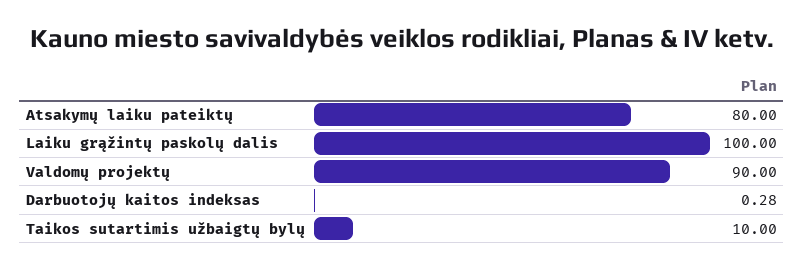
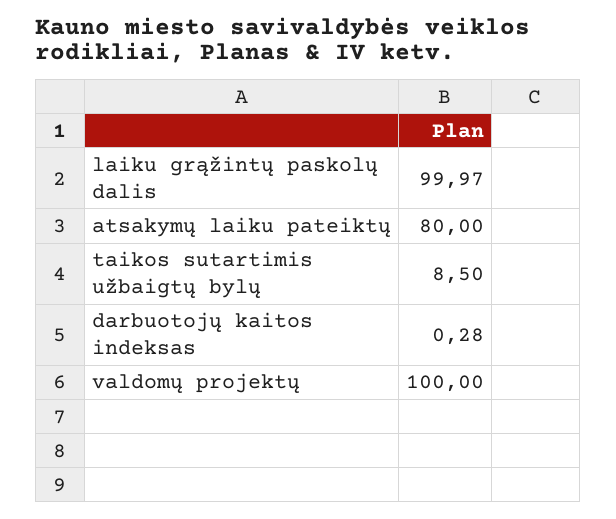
Laiku grąžintų paskolų dalis: 100 -> 99.97
Valdomų projektų: 90 -> 100
Taikos sutartimis užbaigtų bylų: 10 -> 8.5

